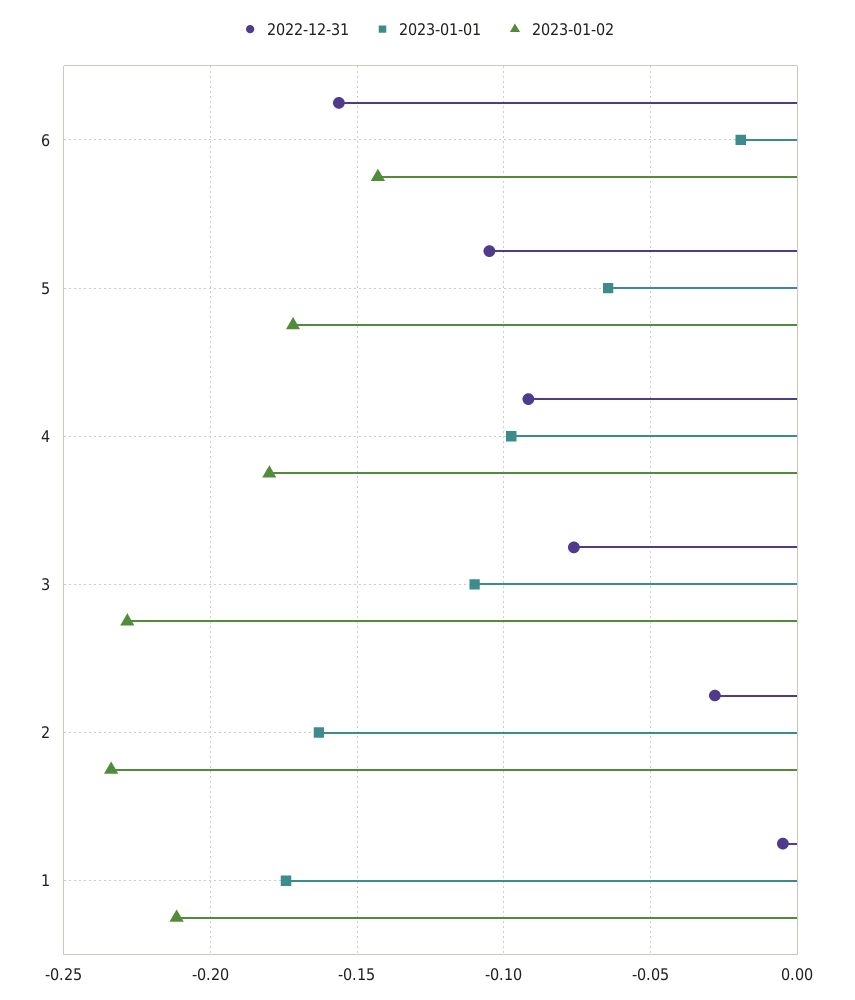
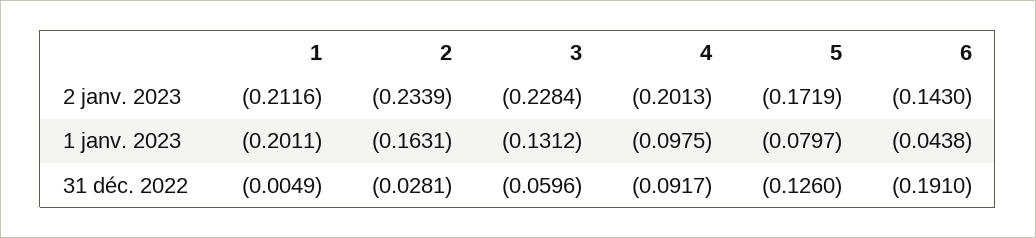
2022-12-31, 6: -0.155 -> -0.191
2023-01-01, 6: -0.02 -> -0.0438
2022-12-31, 5: -0.105 -> -0.126
2023-01-01, 5: -0.065 -> -0.0797
2023-01-02, 4: -0.18 -> -0.2013
2022-12-31, 3: -0.075 -> -0.0596
2023-01-01, 3: -0.11 -> -0.1312
2023-01-01, 1: -0.175 -> -0.2011

